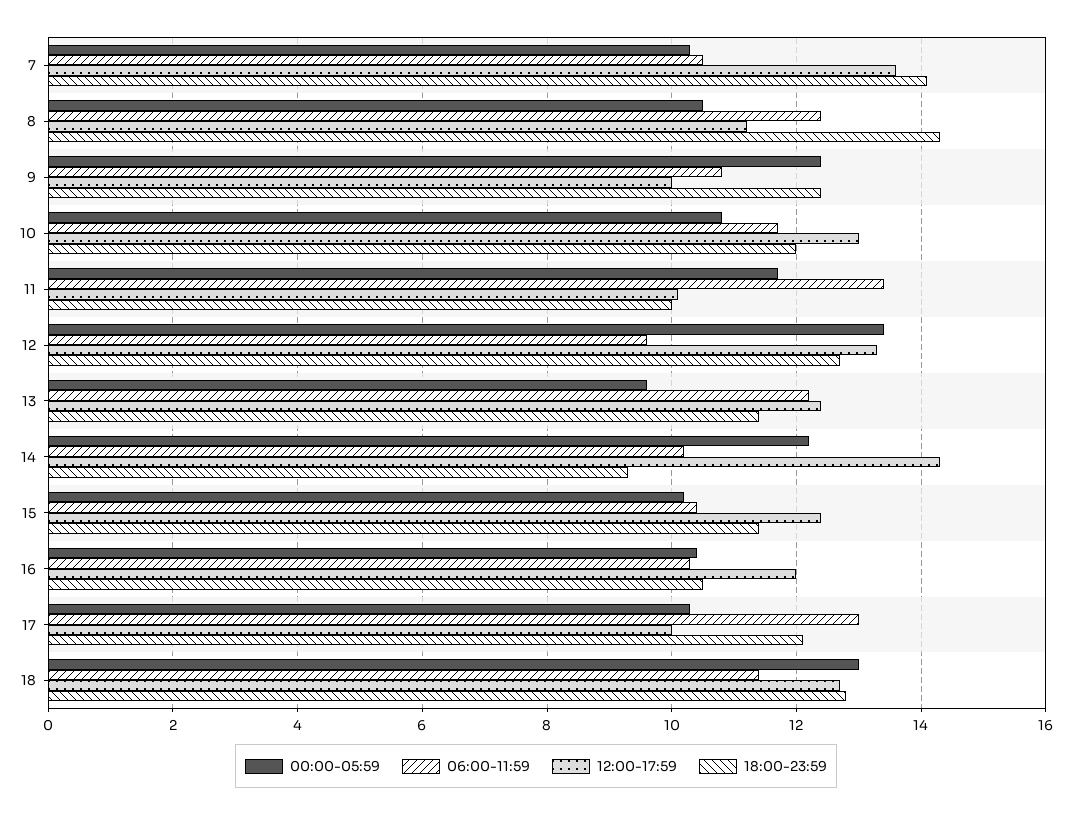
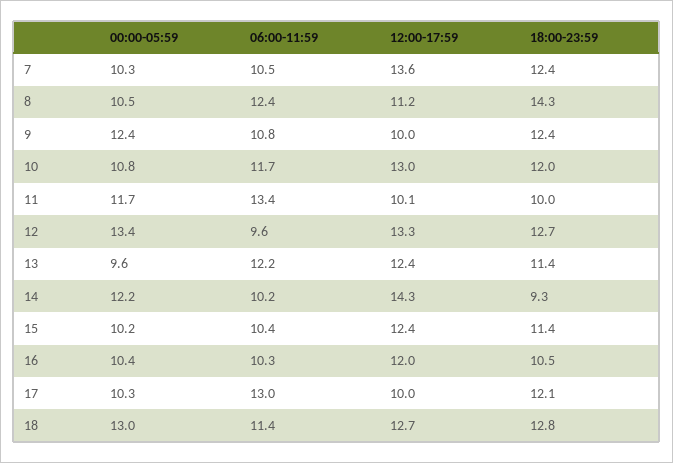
18:00-23:59, 7: 14 -> 12.4

